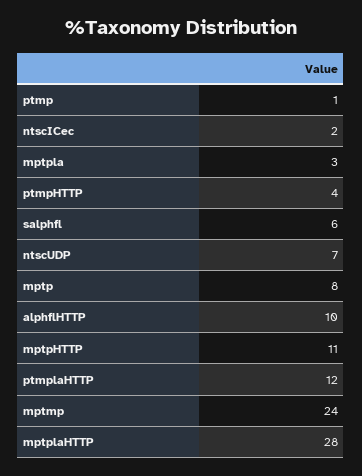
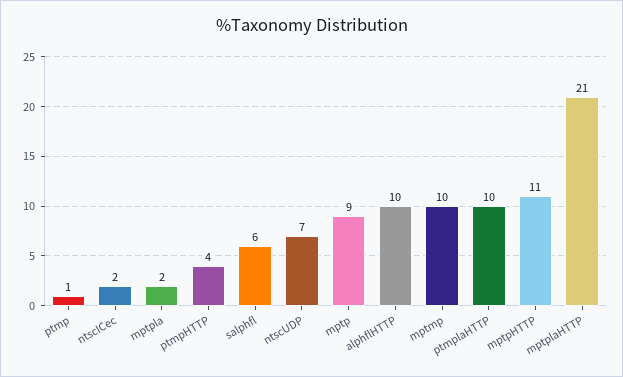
mptpla: 3 -> 2
mptp: 8 -> 9
ptmplaHTTP: 12 -> 10
mptmp: 24 -> 10
mptplaHTTP: 28 -> 21

